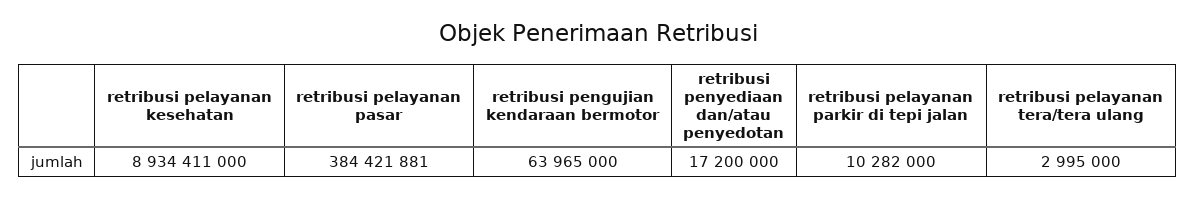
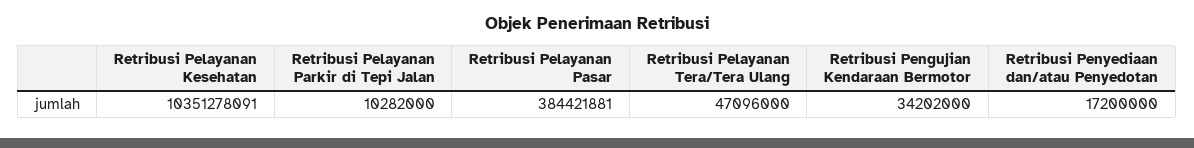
retribusi pelayanan kesehatan: 8934411000 -> 10351278091
retribusi pengujian kendaraan bermotor: 63965000 -> 34202000
retribusi pelayanan tera/tera ulang: 2995000 -> 47096000

